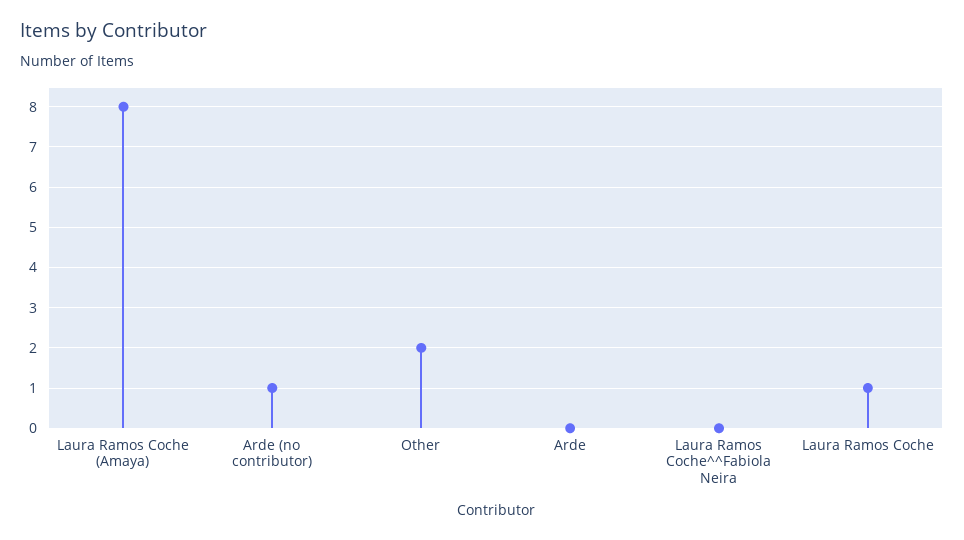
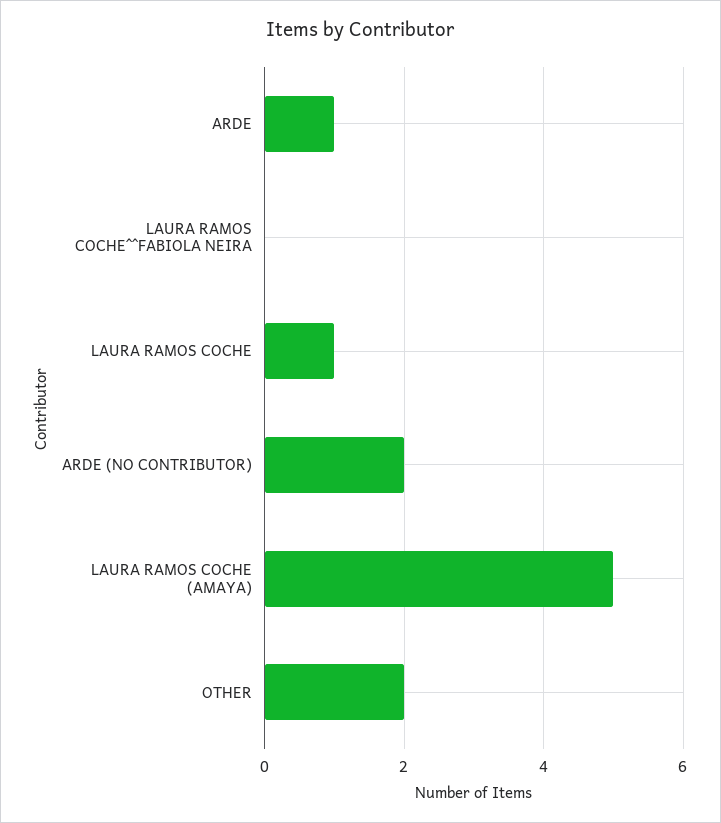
Laura Ramos Coche (Amaya): 8 -> 5
Arde (no contributor): 1 -> 2
Arde: 0 -> 1

